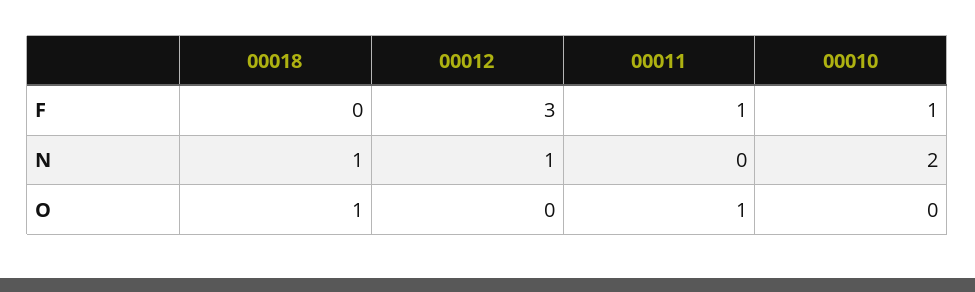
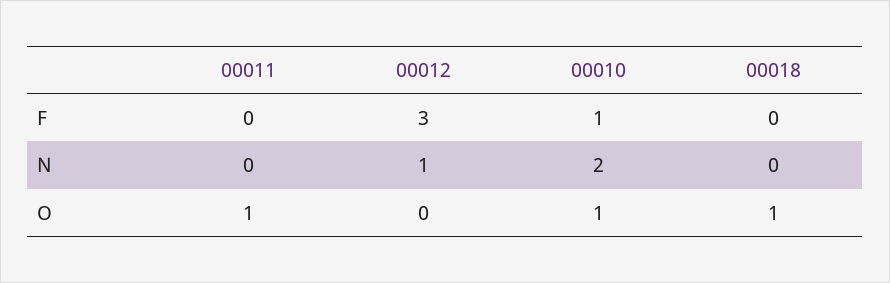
00011, F: 1 -> 0
00018, N: 1 -> 0
00010, O: 0 -> 1

